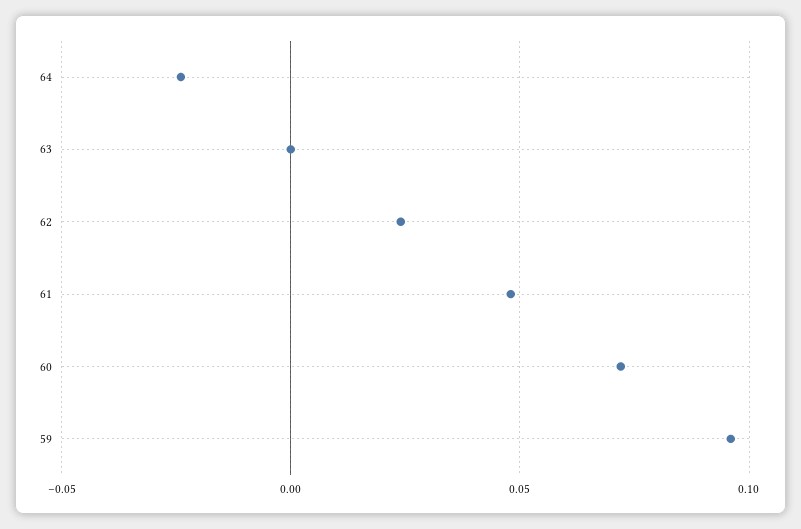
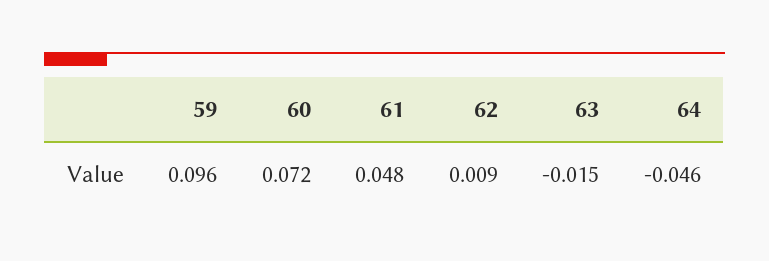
64: -0.025 -> -0.046
63: 0 -> -0.015
62: 0.025 -> 0.009

